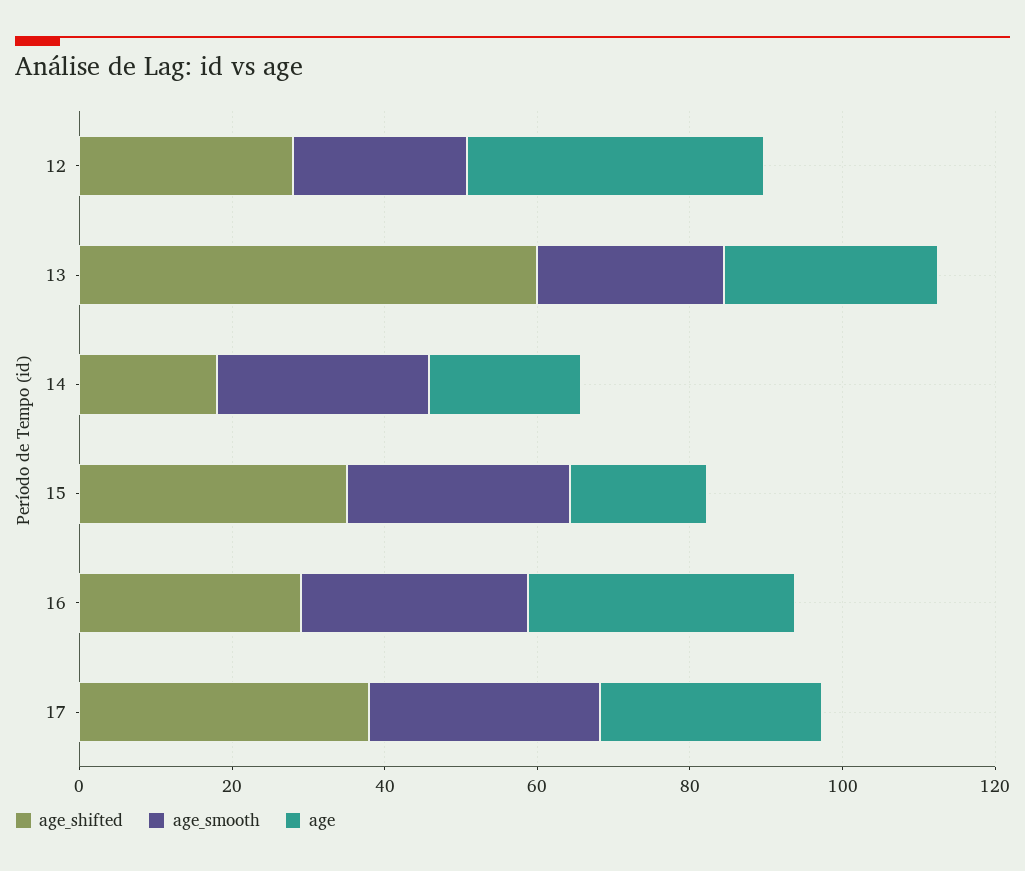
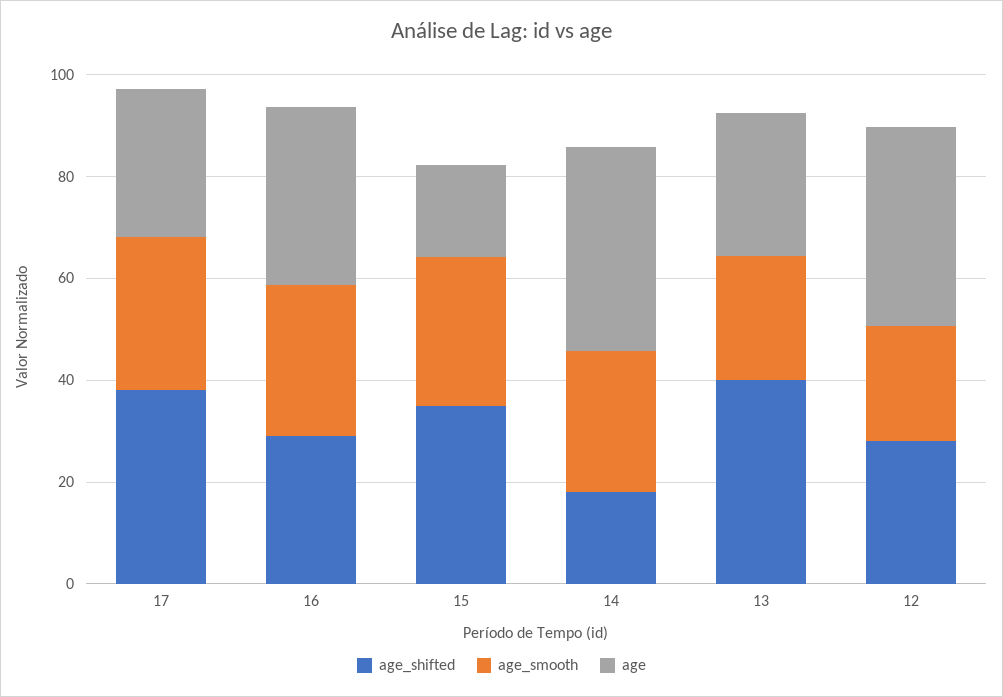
age_shifted, 13: 60 -> 40
age, 14: 20 -> 40

